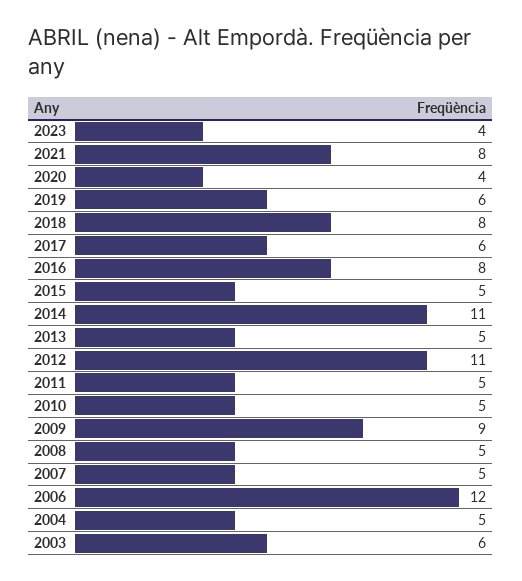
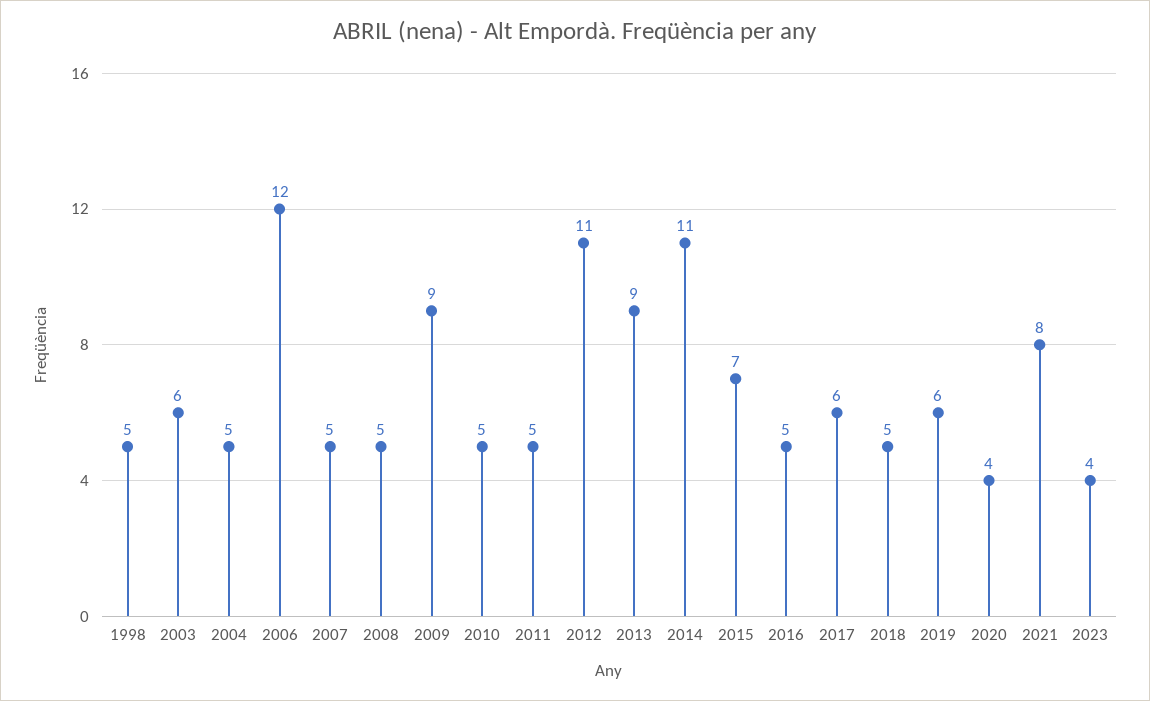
2018: 8 -> 5
2016: 8 -> 5
2015: 5 -> 7
2013: 5 -> 9
1998: none -> 5

